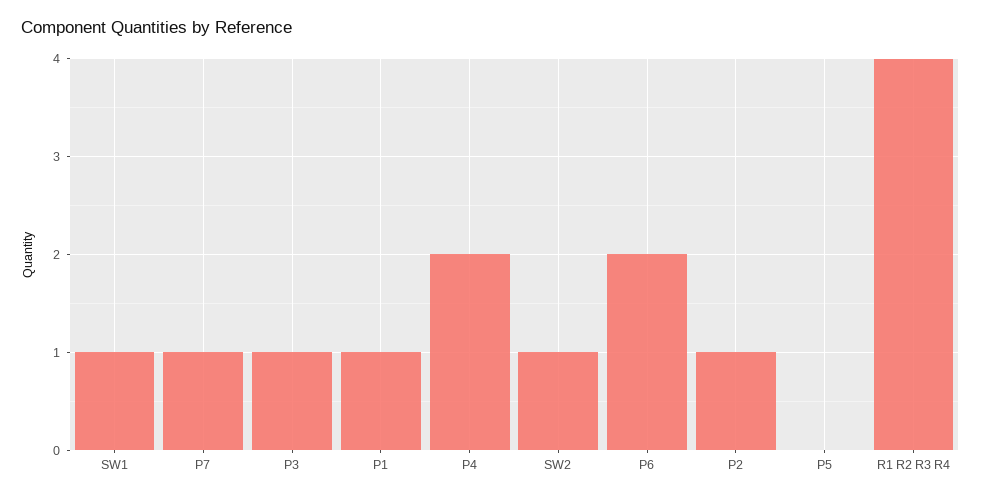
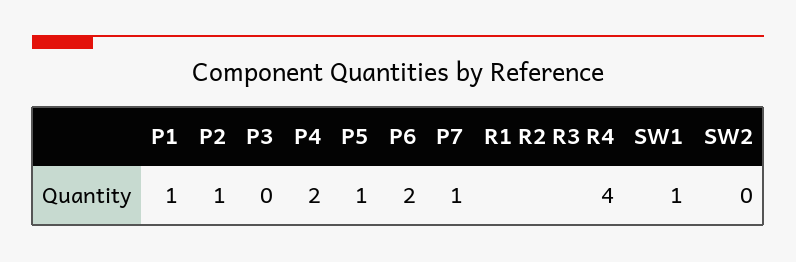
P3: 1 -> 0
SW2: 1 -> 0
P5: 0 -> 1

